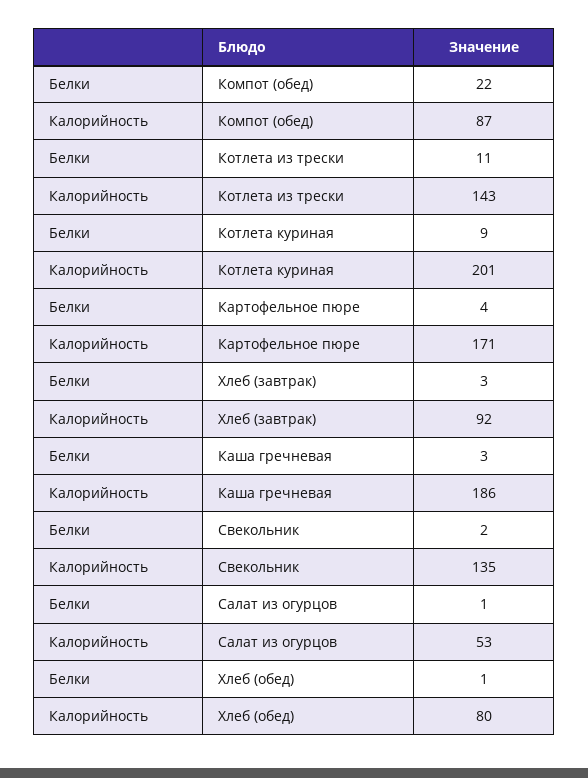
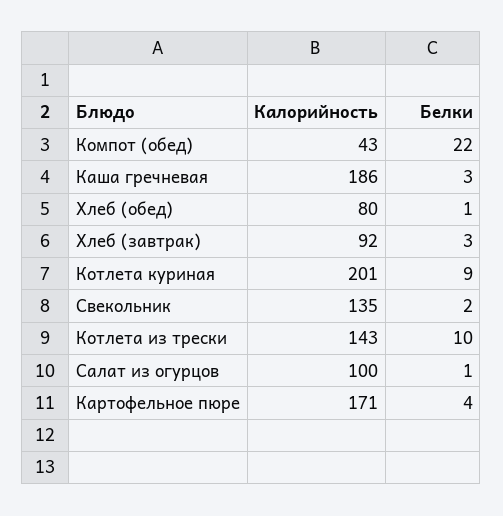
Калорийность, Компот (обед): 87 -> 43
Белки, Котлета из трески: 11 -> 10
Калорийность, Салат из огурцов: 53 -> 100

